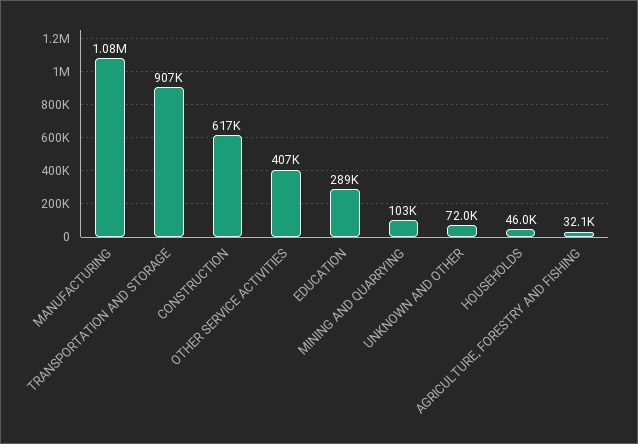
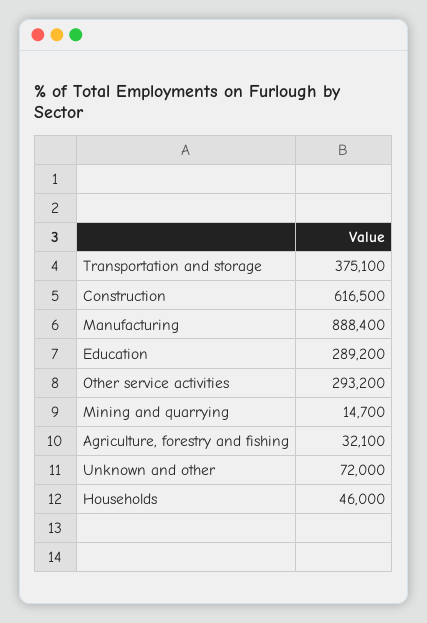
MANUFACTURING: 1080000 -> 888400
TRANSPORTATION AND STORAGE: 907000 -> 375100
OTHER SERVICE ACTIVITIES: 407000 -> 293200
MINING AND QUARRYING: 103000 -> 14700

